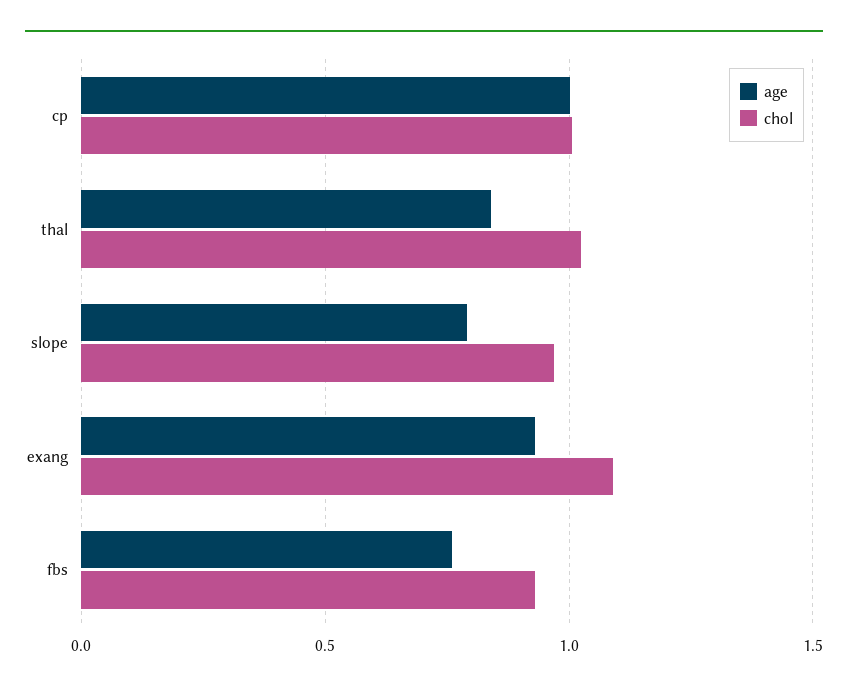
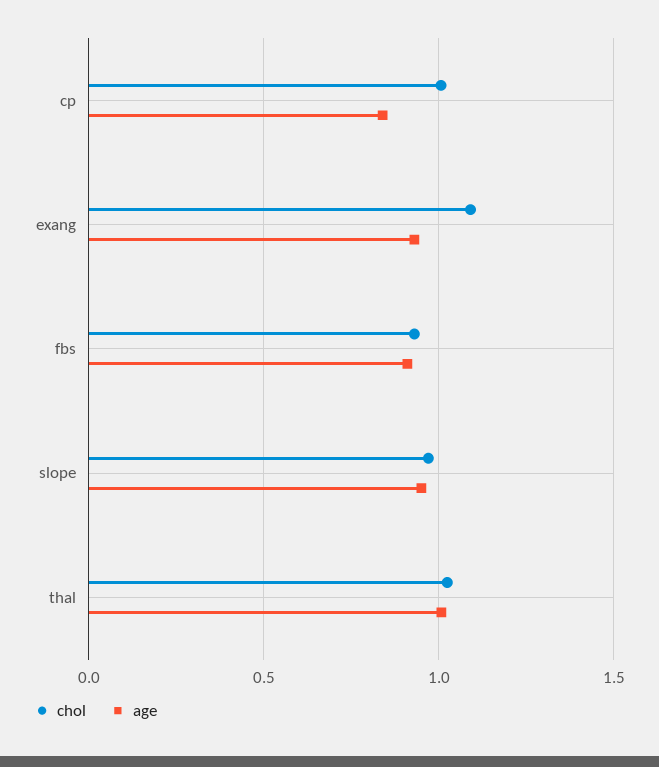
age, cp: 1 -> 0.85
age, thal: 0.85 -> 1
age, slope: 0.8 -> 0.95
age, fbs: 0.75 -> 0.9

